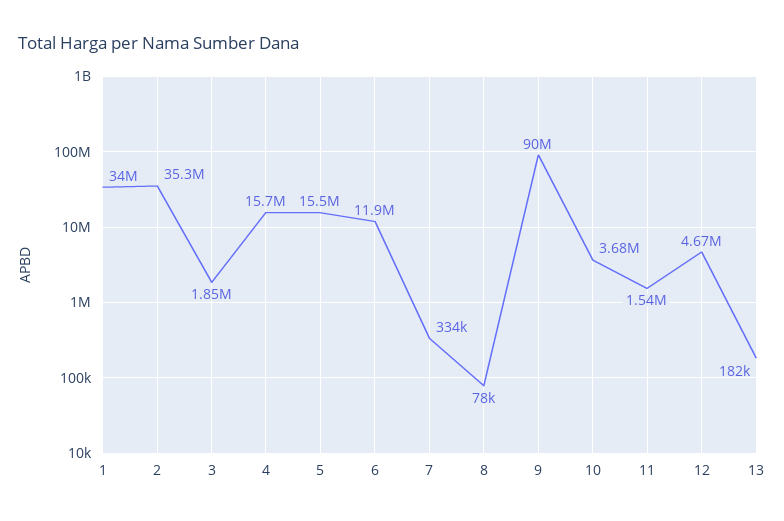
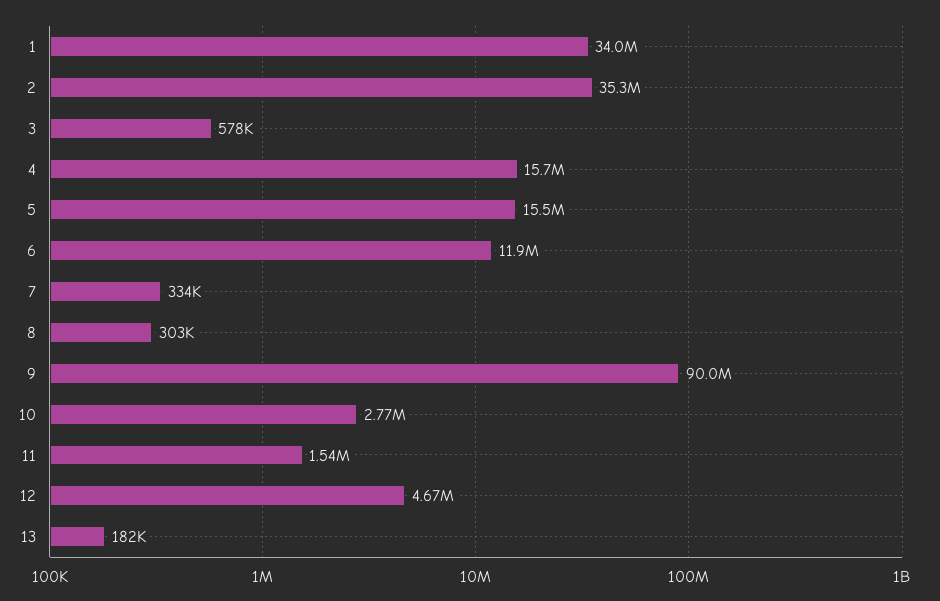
3: 1850000 -> 578000
8: 78000 -> 303000
10: 3680000 -> 2770000

